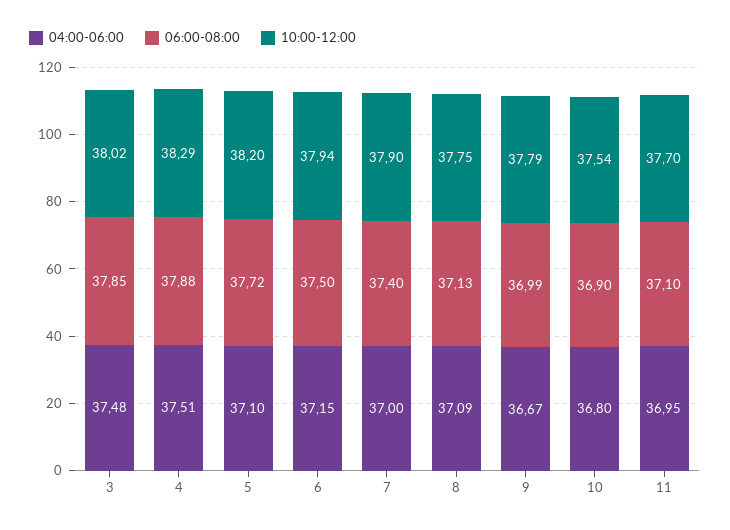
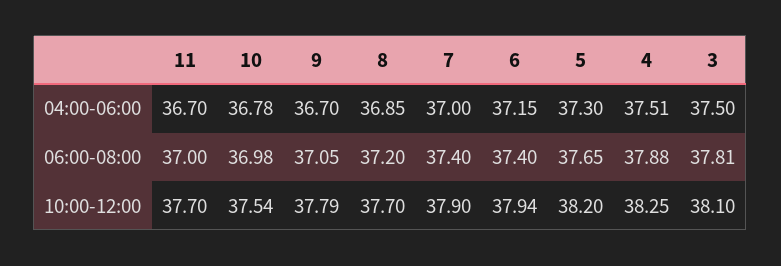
04:00-06:00, 3: 37.48 -> 37.5
06:00-08:00, 3: 37.85 -> 37.81
10:00-12:00, 3: 38.02 -> 38.1
10:00-12:00, 4: 38.29 -> 38.25
04:00-06:00, 5: 37.1 -> 37.3
06:00-08:00, 5: 37.72 -> 37.65
06:00-08:00, 6: 37.5 -> 37.4
04:00-06:00, 8: 37.09 -> 36.85
06:00-08:00, 8: 37.13 -> 37.2
10:00-12:00, 8: 37.75 -> 37.7
04:00-06:00, 9: 36.67 -> 36.7
06:00-08:00, 9: 36.99 -> 37.05
04:00-06:00, 10: 36.8 -> 36.78
06:00-08:00, 10: 36.9 -> 36.98
04:00-06:00, 11: 36.95 -> 36.7
06:00-08:00, 11: 37.1 -> 37

